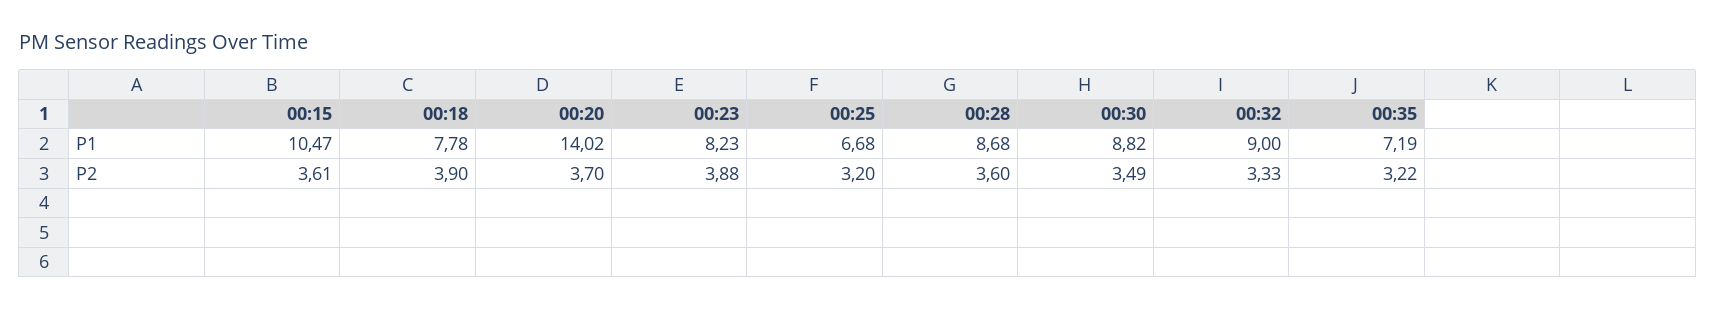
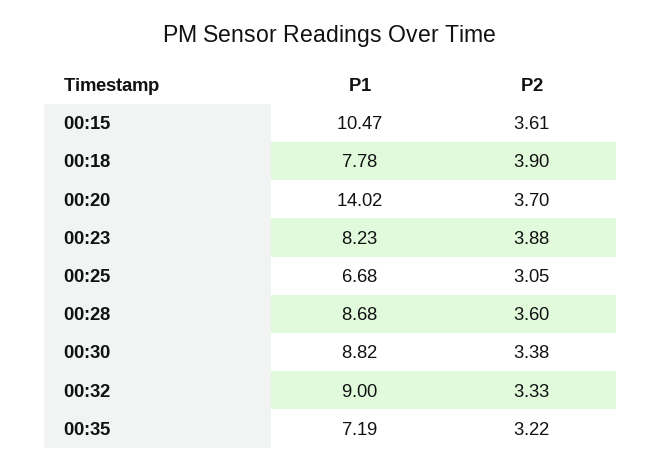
00:25, P2: 3.2 -> 3.05
00:30, P2: 3.49 -> 3.38

